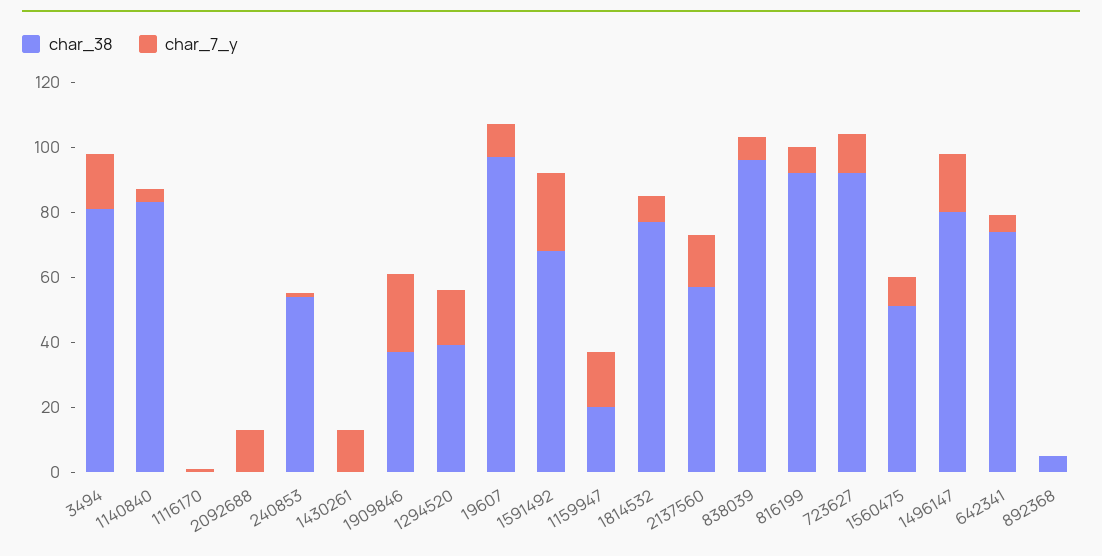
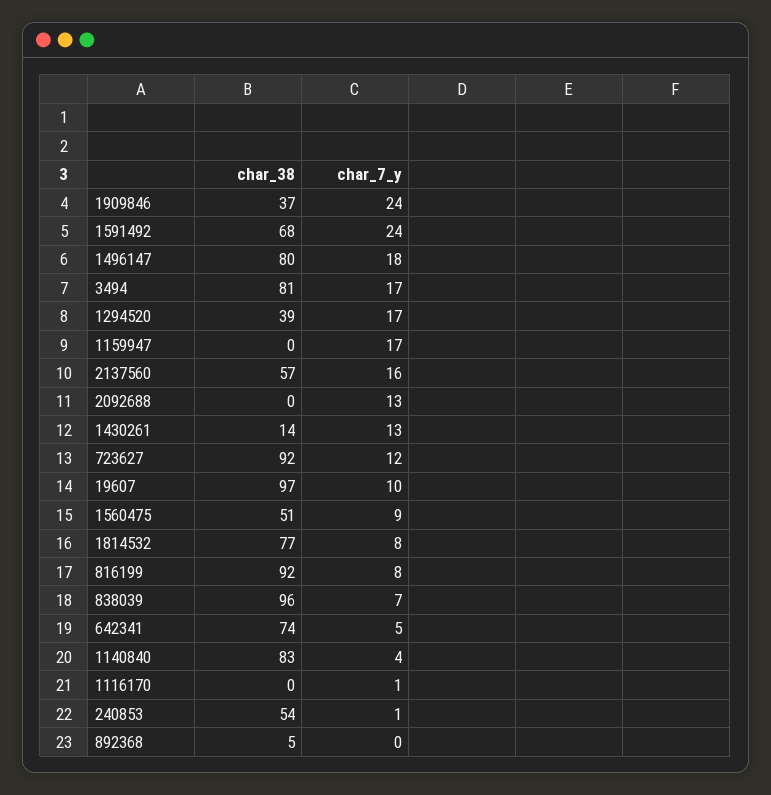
char_38, 1430261: 0 -> 14
char_38, 1159947: 20 -> 0

